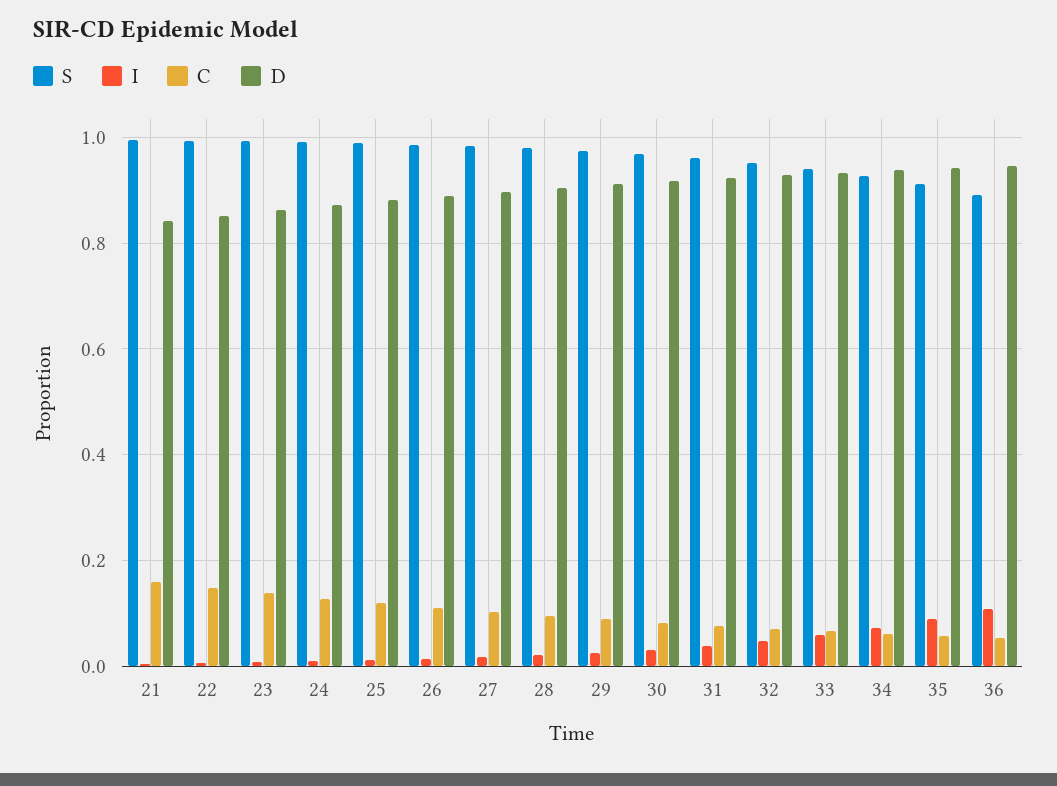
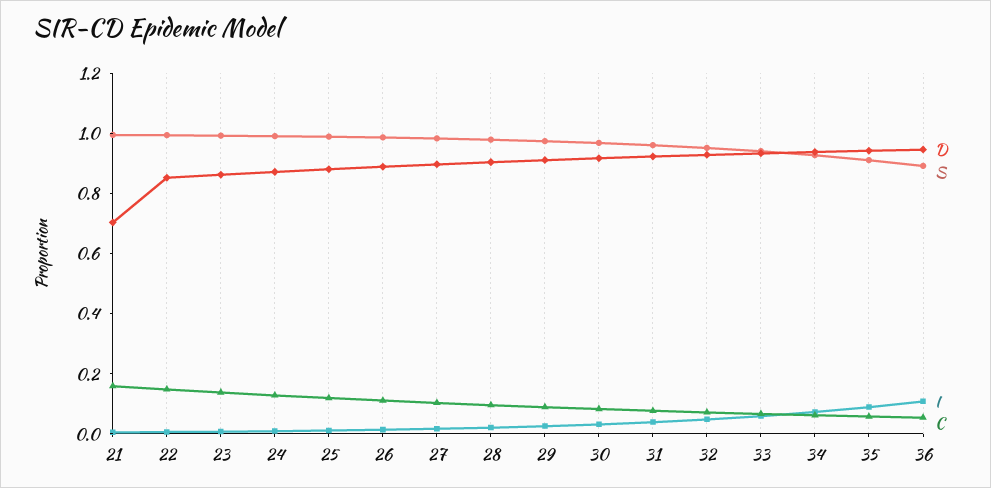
D, 21: 0.84 -> 0.7

